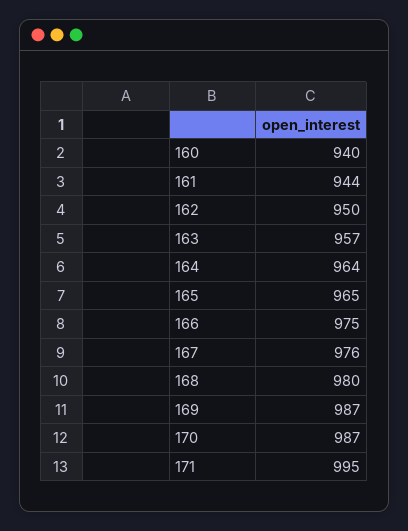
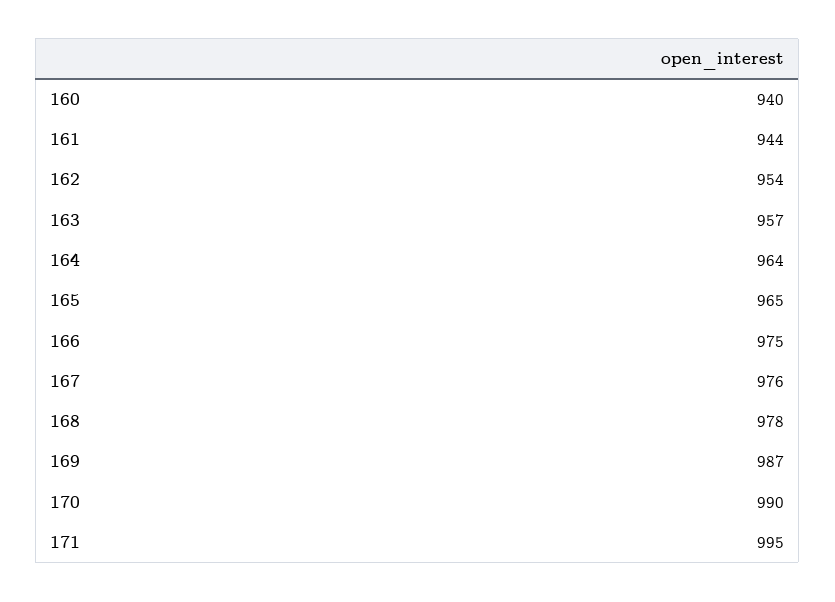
162: 950 -> 954
168: 980 -> 978
170: 987 -> 990

